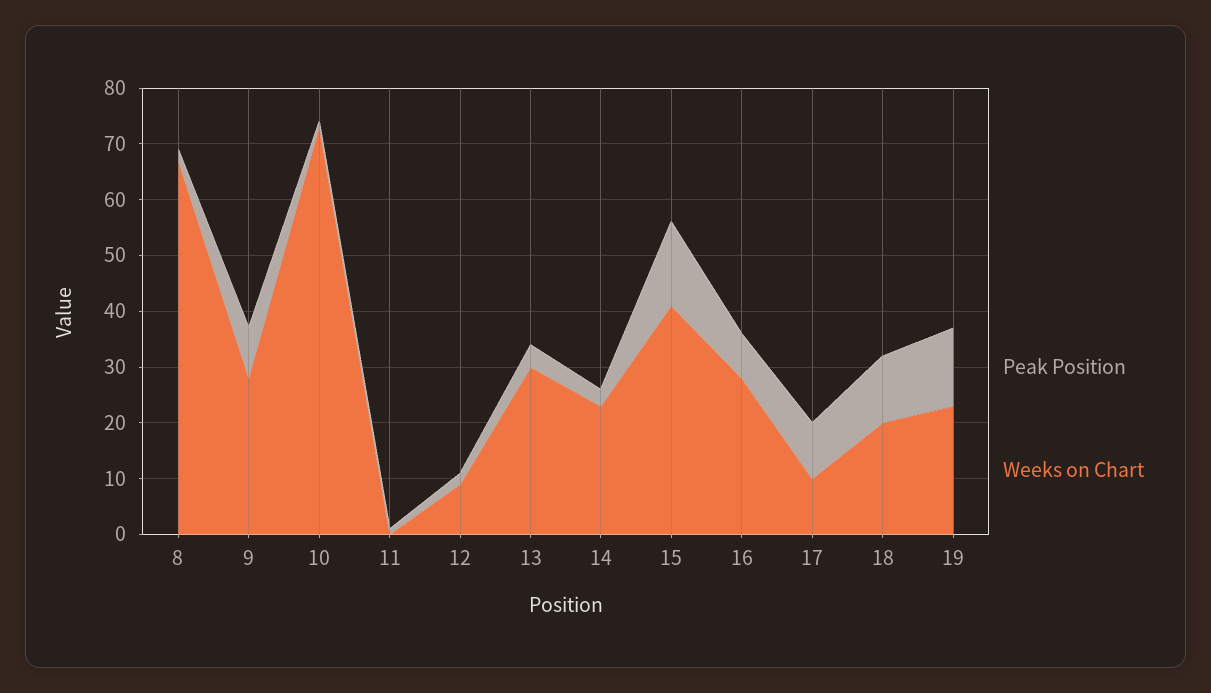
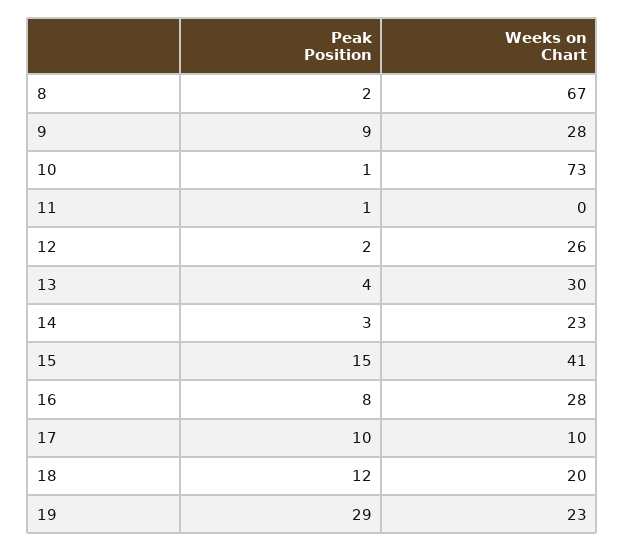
Weeks on Chart, 12: 10 -> 26
Peak Position, 19: 15 -> 29

